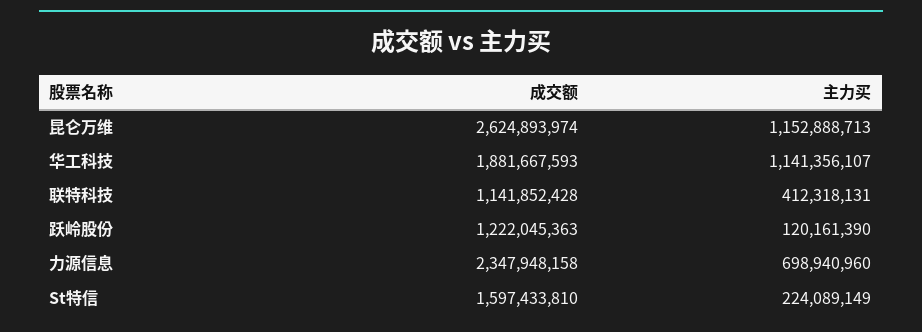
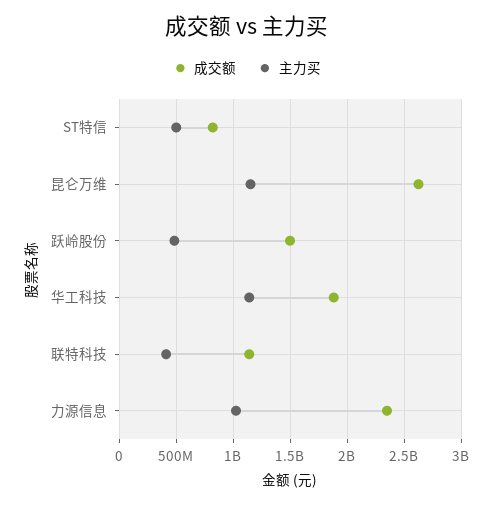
成交额, 跃岭股份: 1222045363 -> 1500000000
主力买, 跃岭股份: 120161390 -> 500000000
主力买, 力源信息: 698940960 -> 1000000000
成交额, St特信: 1597433810 -> 800000000
主力买, St特信: 224089149 -> 500000000

